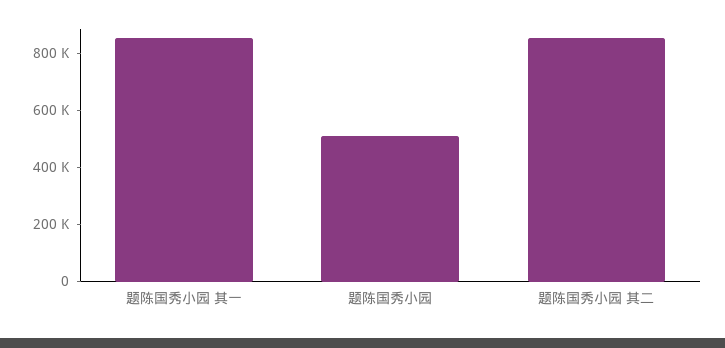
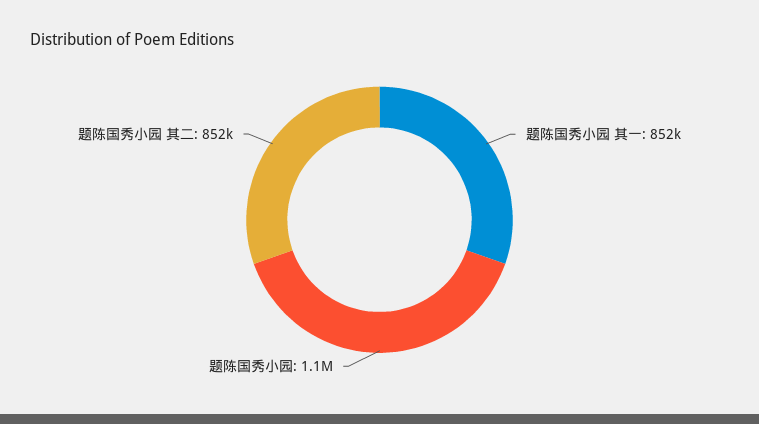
题陈国秀小园: 500000 -> 1100000

